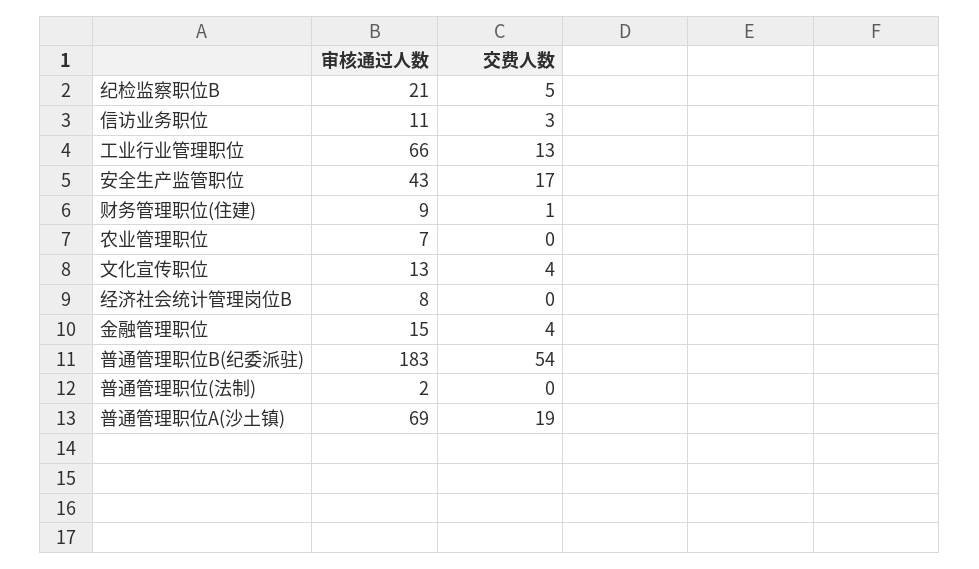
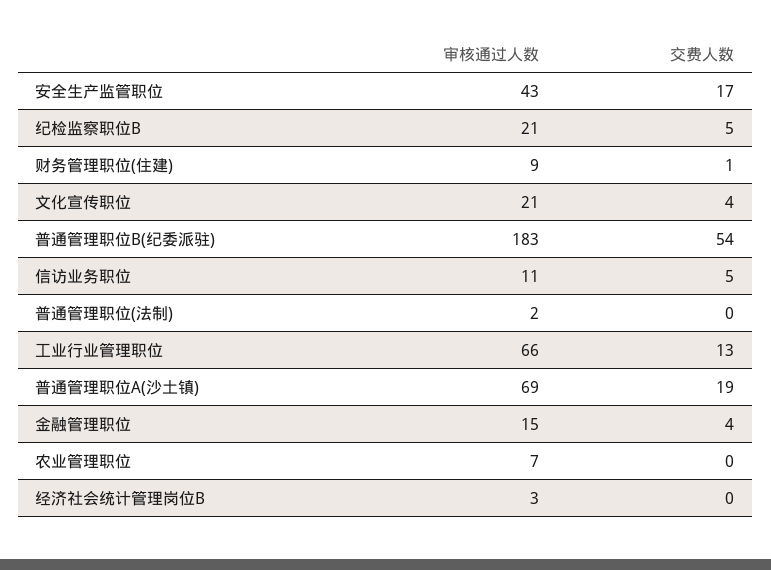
交费人数, 信访业务职位: 3 -> 5
审核通过人数, 文化宣传职位: 13 -> 21
审核通过人数, 经济社会统计管理岗位B: 8 -> 3

